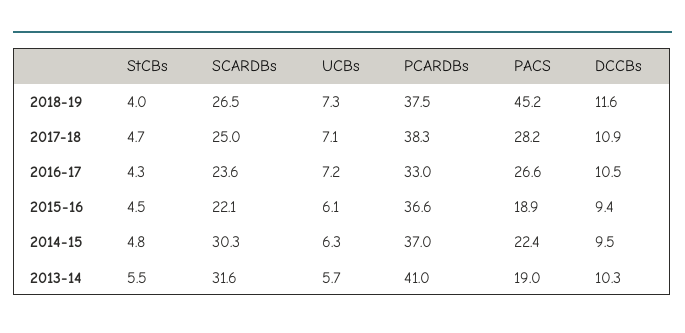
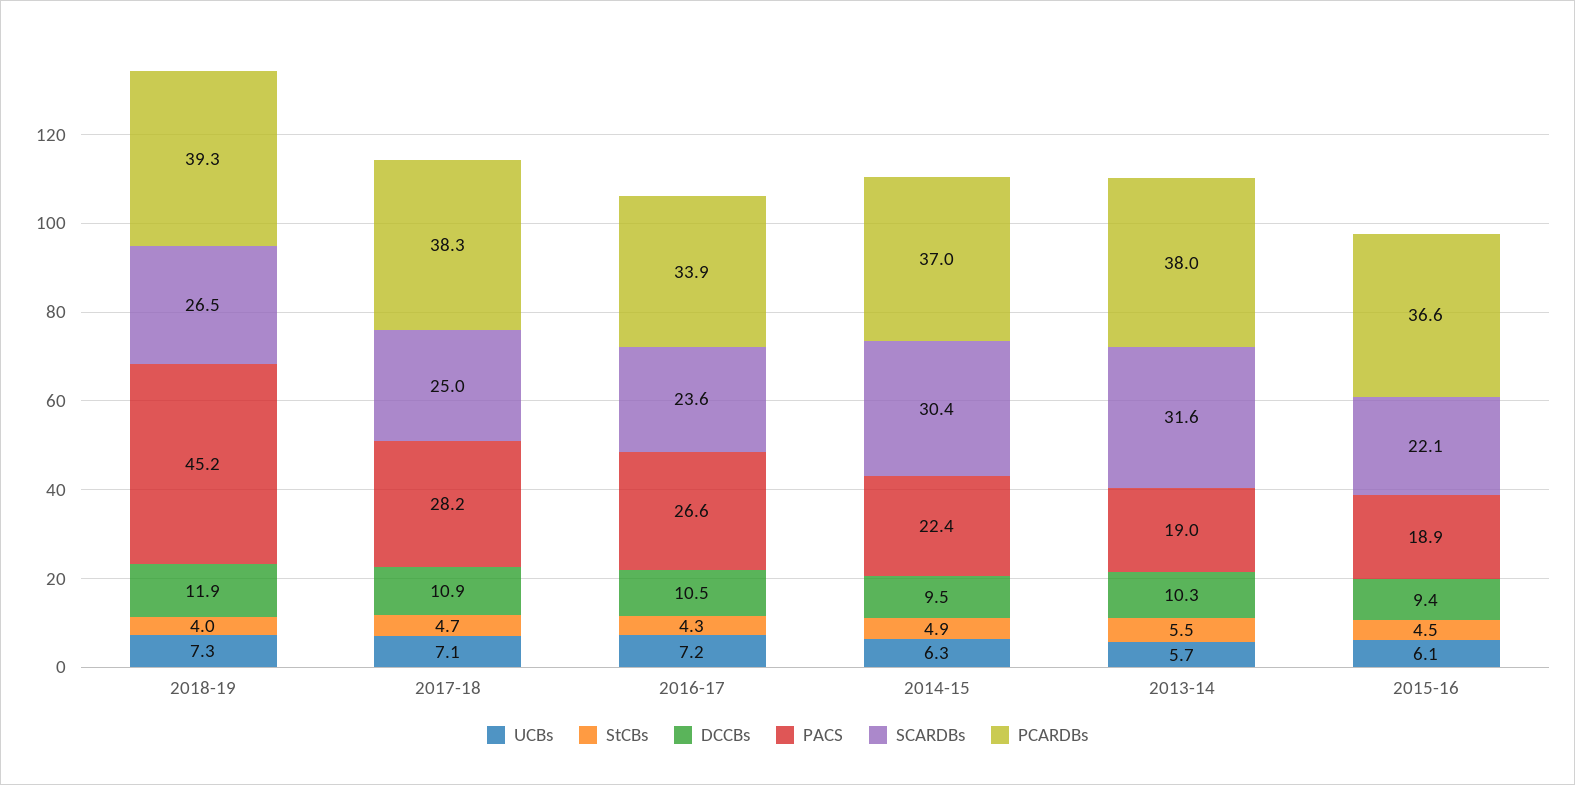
PCARDBs, 2018-19: 37.5 -> 39.3
DCCBs, 2018-19: 11.6 -> 11.9
PCARDBs, 2016-17: 33 -> 33.9
StCBs, 2014-15: 4.8 -> 4.9
SCARDBs, 2014-15: 30.3 -> 30.4
PCARDBs, 2013-14: 41 -> 38

